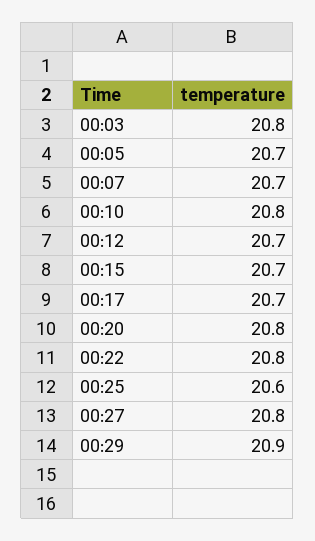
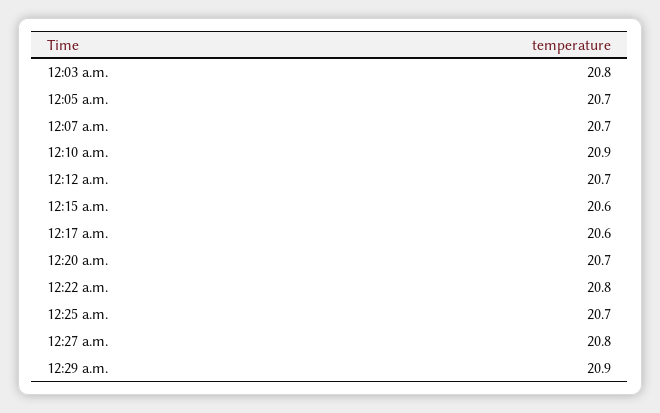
00:10: 20.8 -> 20.9
00:15: 20.7 -> 20.6
00:17: 20.7 -> 20.6
00:20: 20.8 -> 20.7
00:25: 20.6 -> 20.7

